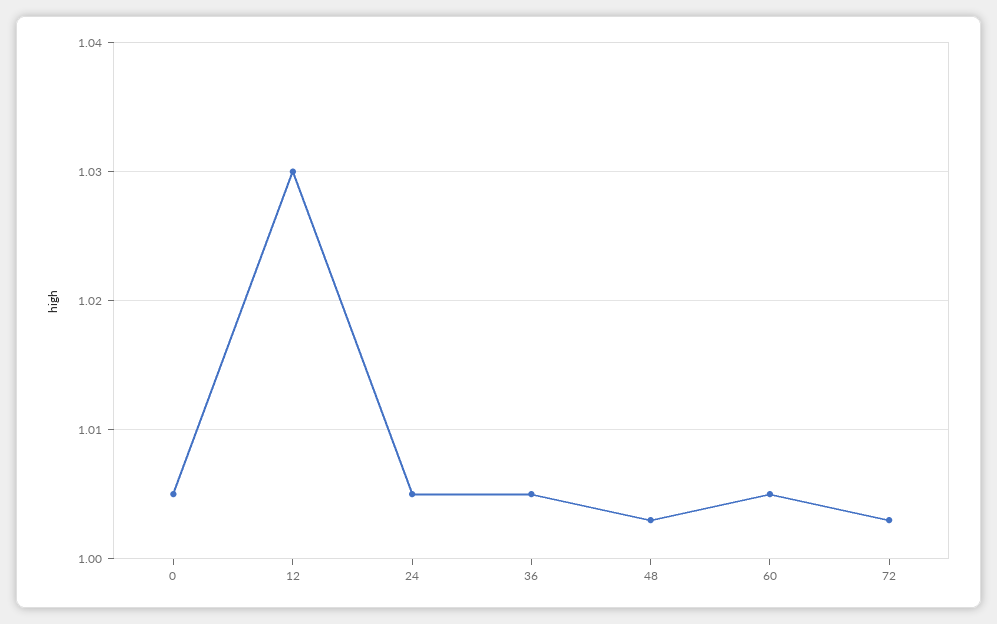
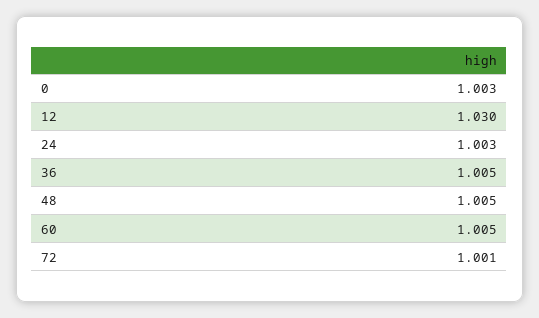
0: 1.005 -> 1.003
24: 1.005 -> 1.003
48: 1.003 -> 1.005
72: 1.003 -> 1.001

